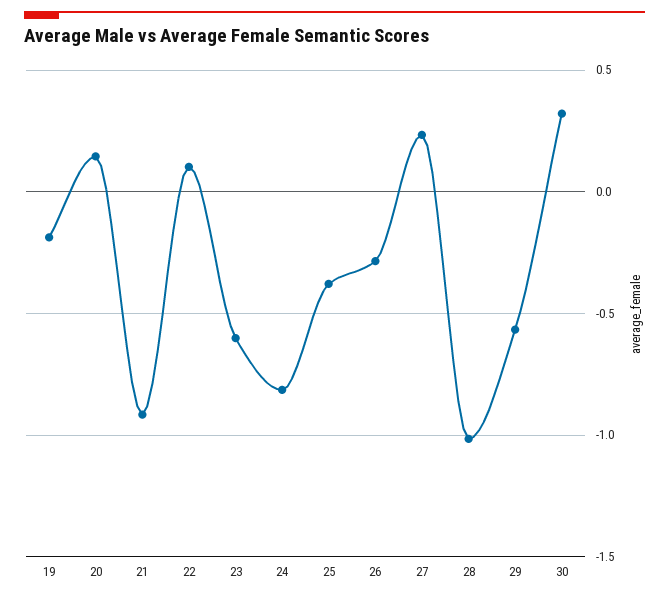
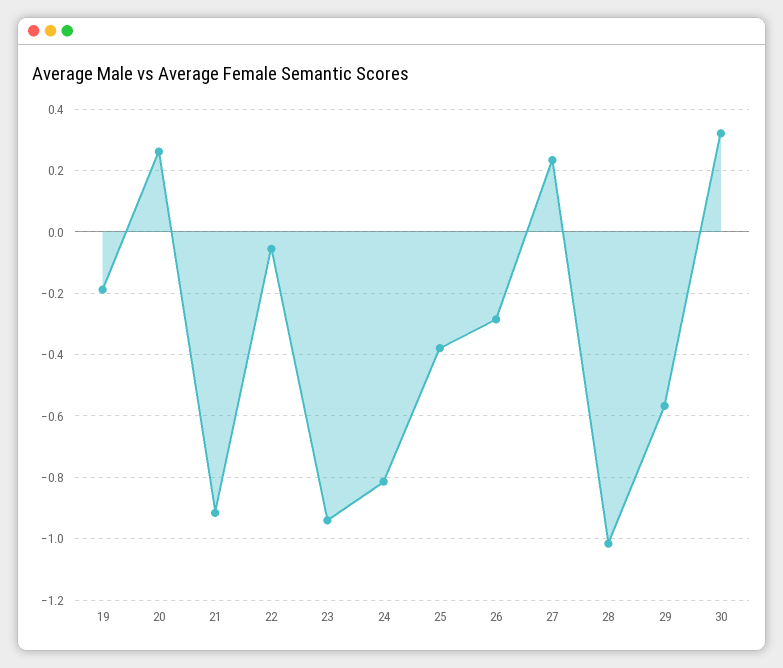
20: 0.15 -> 0.26
22: 0.1 -> -0.06
23: -0.6 -> -0.94

